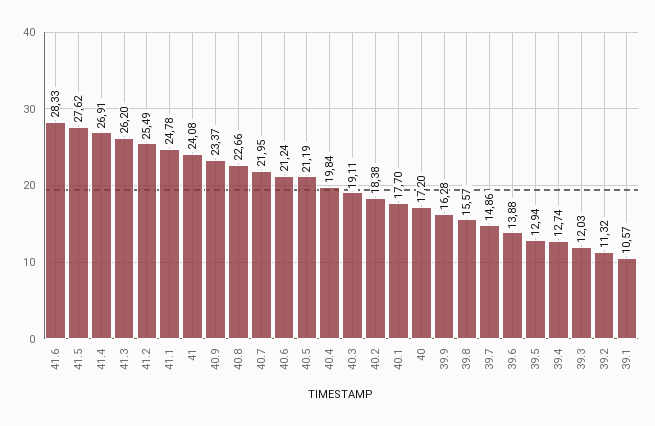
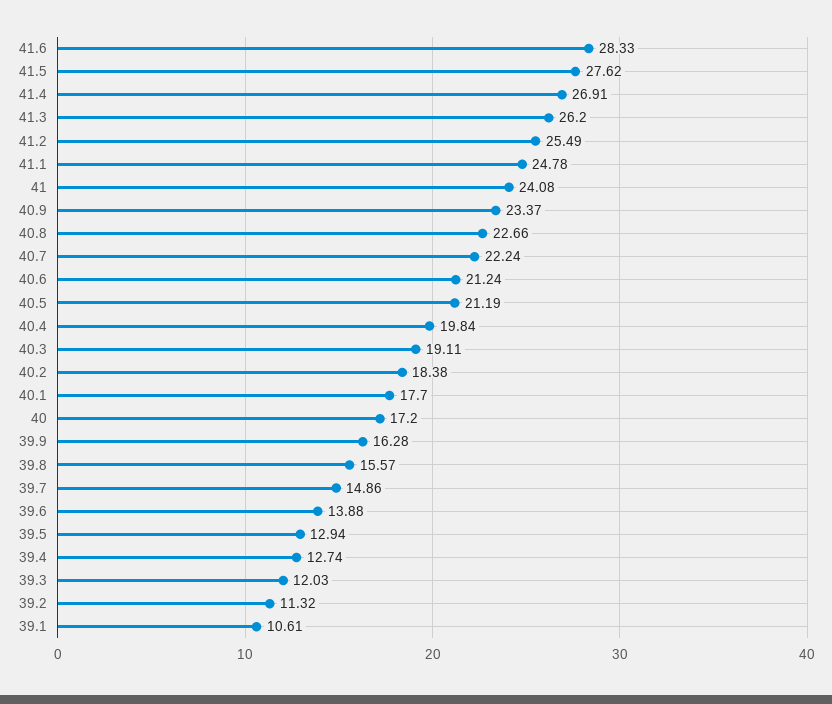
40.7: 21.95 -> 22.24
39.1: 10.57 -> 10.61

